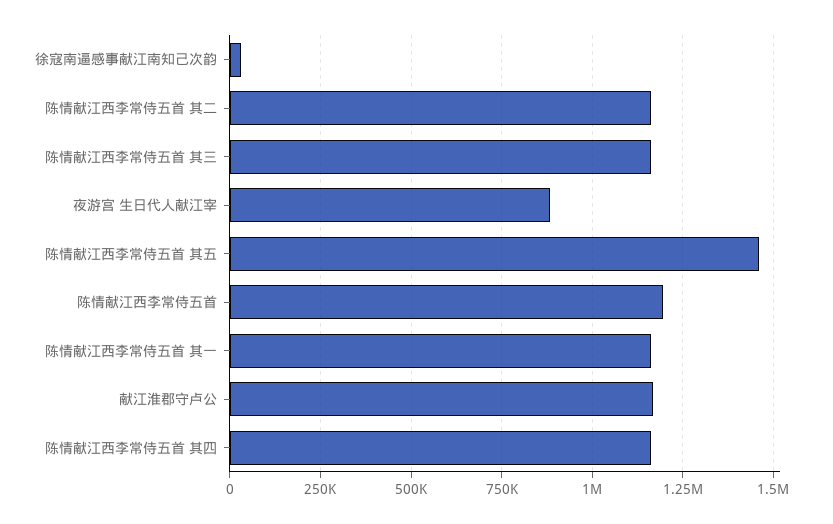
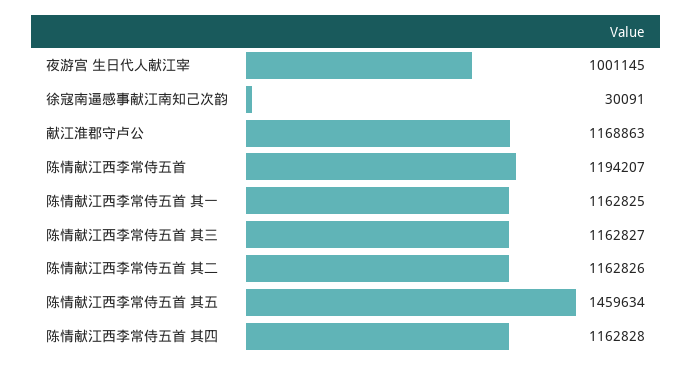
夜游宫 生日代人献江宰: 875000 -> 1001145

